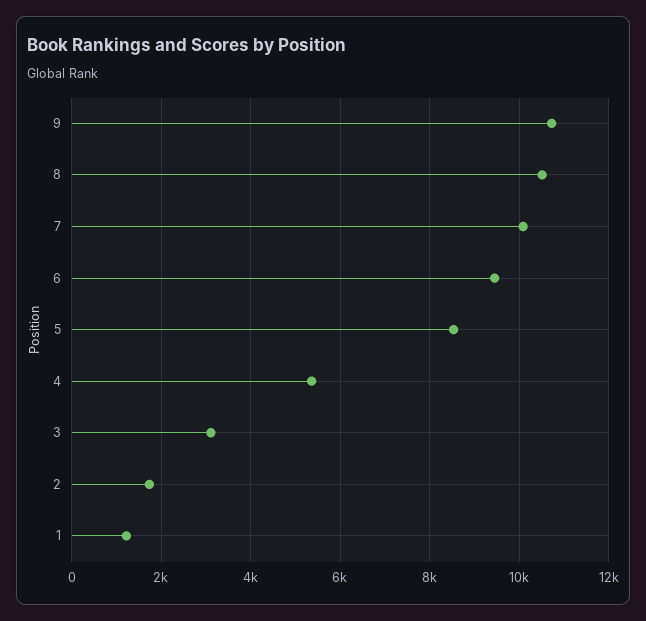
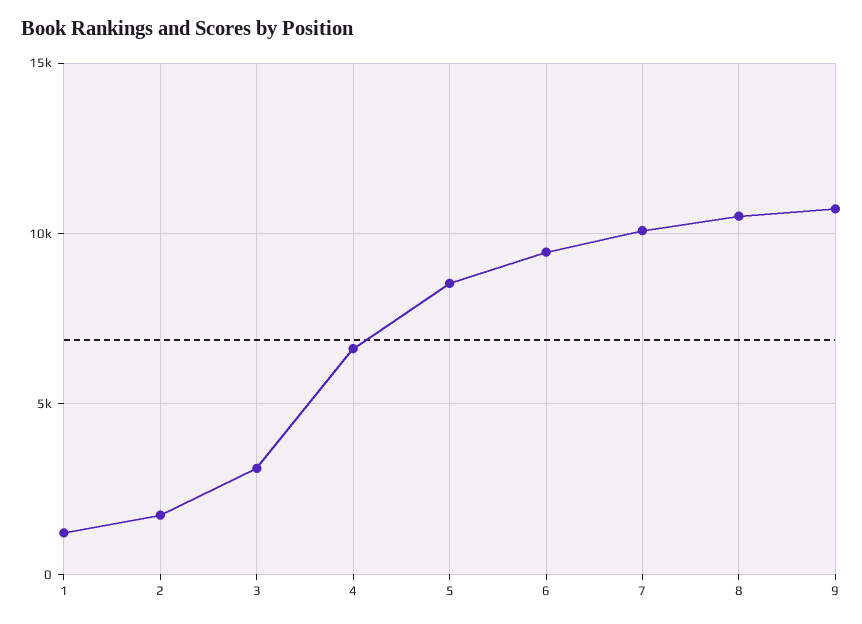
4: 5400 -> 6500

